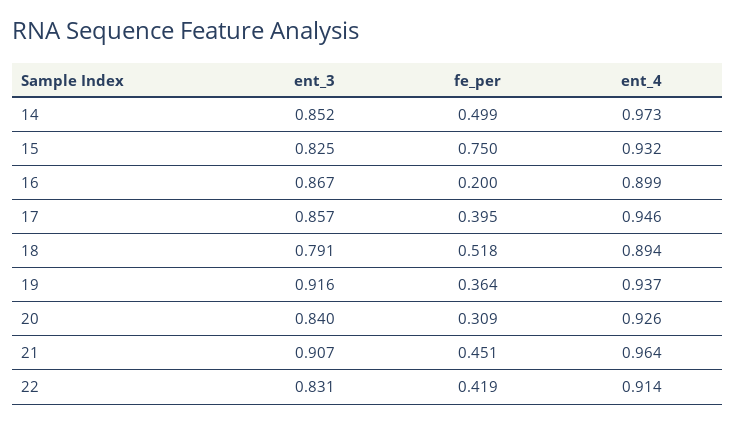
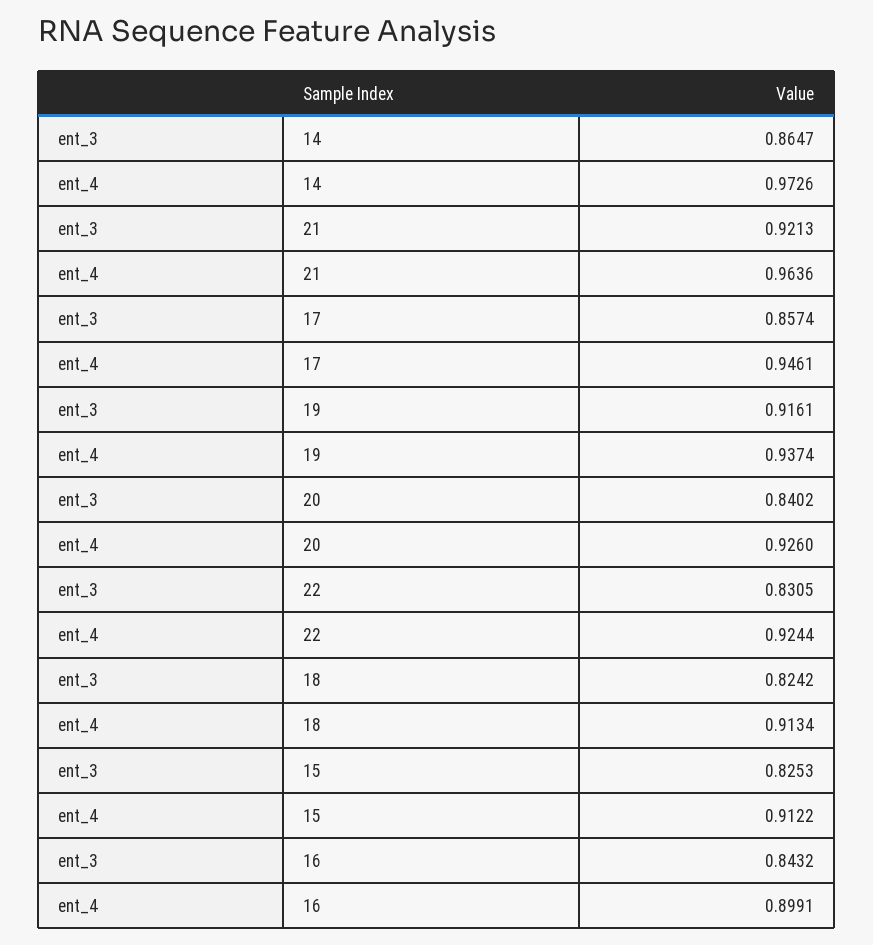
ent_3, 14: 0.852 -> 0.8647
fe_per, 14: 0.499 -> none
fe_per, 15: 0.75 -> none
ent_4, 15: 0.932 -> 0.9122
ent_3, 16: 0.867 -> 0.8432
fe_per, 16: 0.2 -> none
fe_per, 17: 0.395 -> none
ent_3, 18: 0.791 -> 0.8242
fe_per, 18: 0.518 -> none
ent_4, 18: 0.894 -> 0.9134
fe_per, 19: 0.364 -> none
fe_per, 20: 0.309 -> none
ent_3, 21: 0.907 -> 0.9213
fe_per, 21: 0.451 -> none
fe_per, 22: 0.419 -> none
ent_4, 22: 0.914 -> 0.9244

